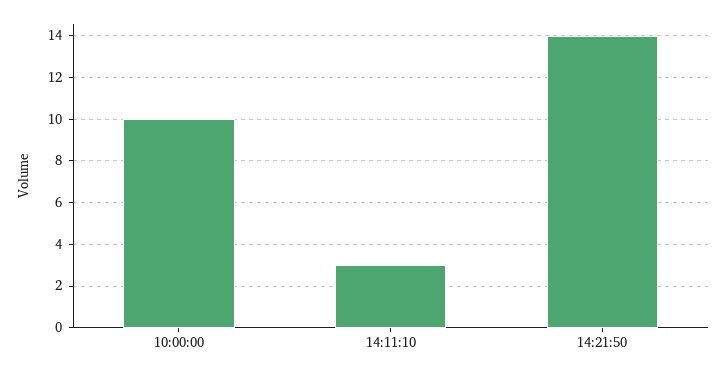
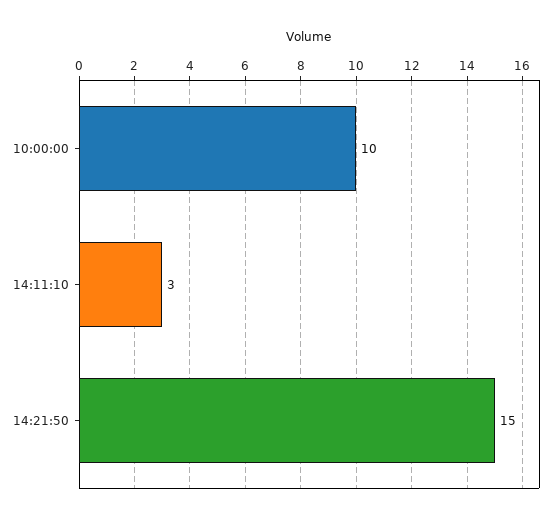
14:21:50: 14 -> 15

